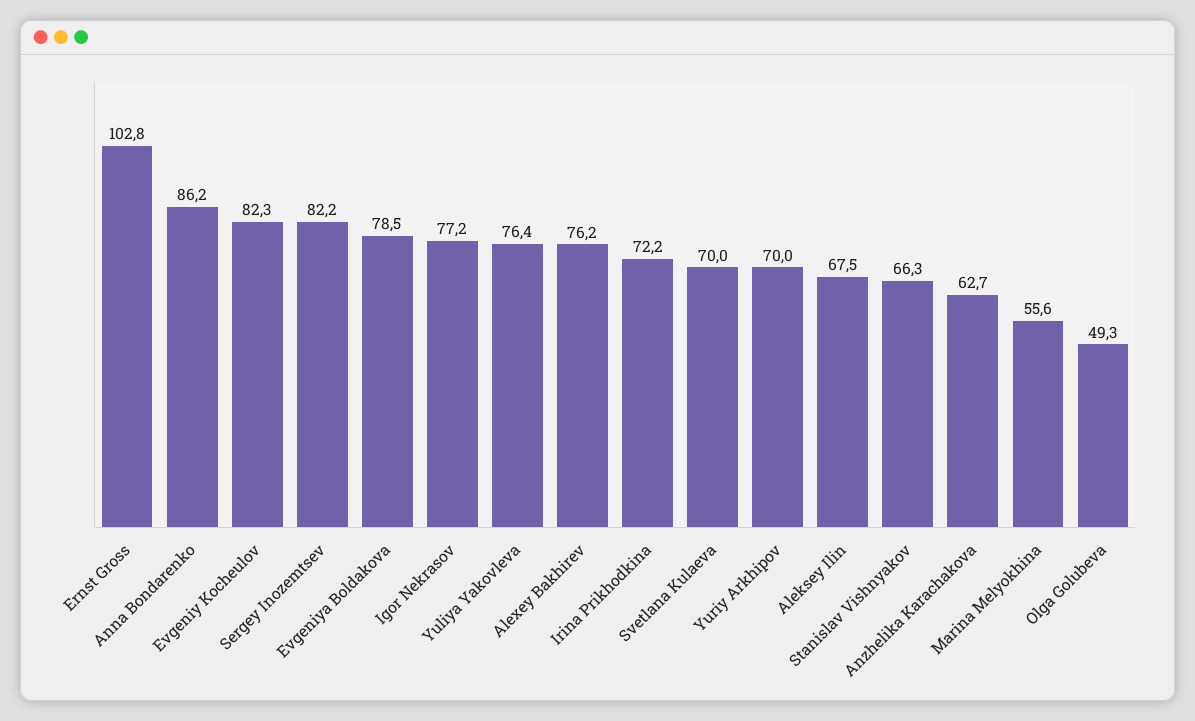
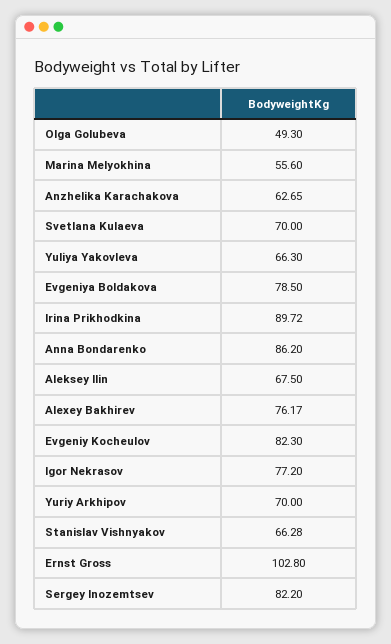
Yuliya Yakovleva: 76.4 -> 66.3
Irina Prikhodkina: 72.2 -> 89.72

